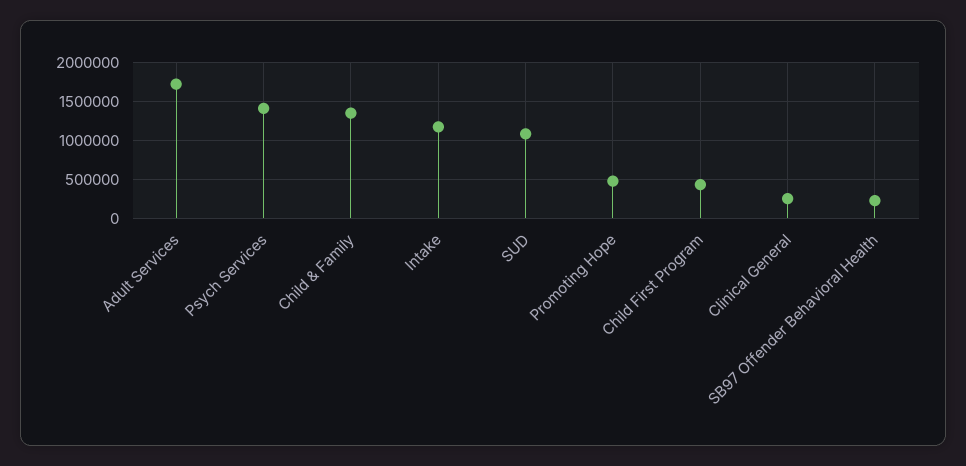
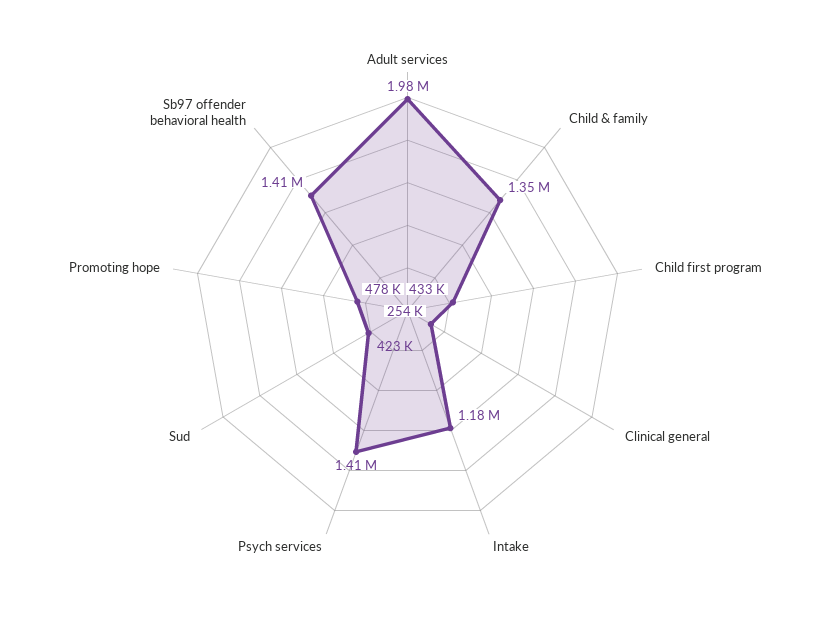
Adult Services: 1700000 -> 1980000
SUD: 1100000 -> 423000
SB97 Offender Behavioral Health: 200000 -> 1410000

